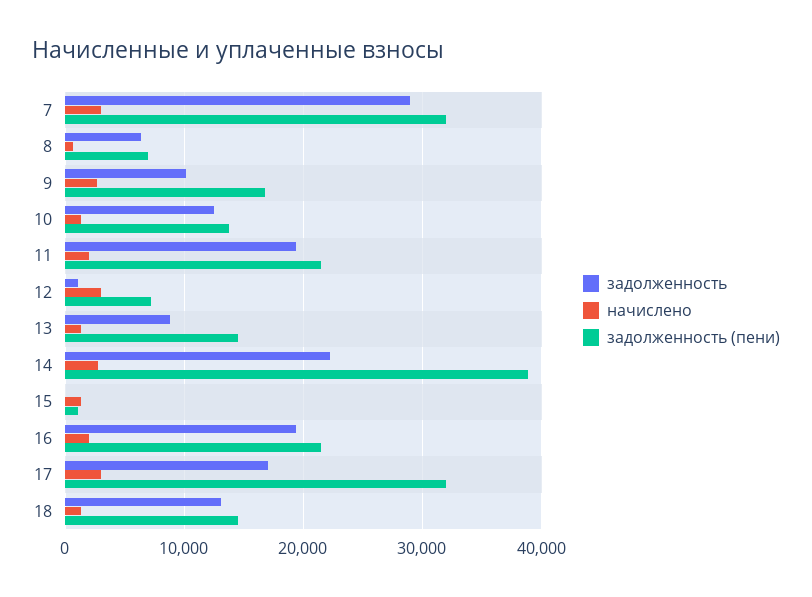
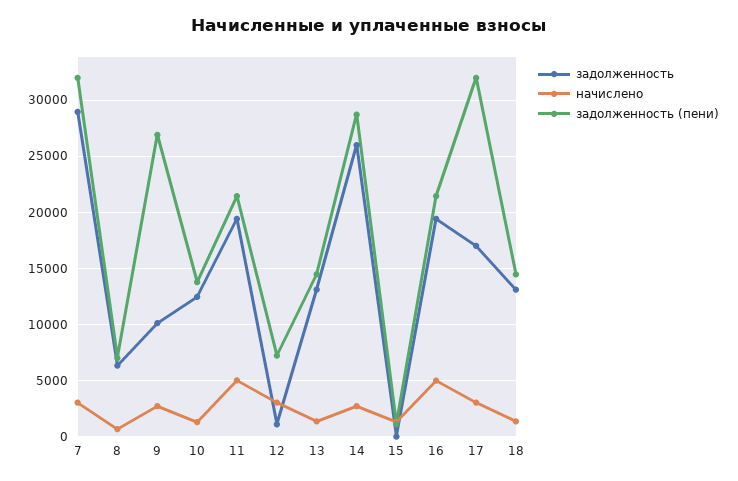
задолженность (пени), 9: 17000 -> 27000
начислено, 11: 2000 -> 5000
задолженность, 13: 9000 -> 13000
задолженность, 14: 22000 -> 26000
задолженность (пени), 14: 39000 -> 29000
начислено, 16: 2000 -> 5000

